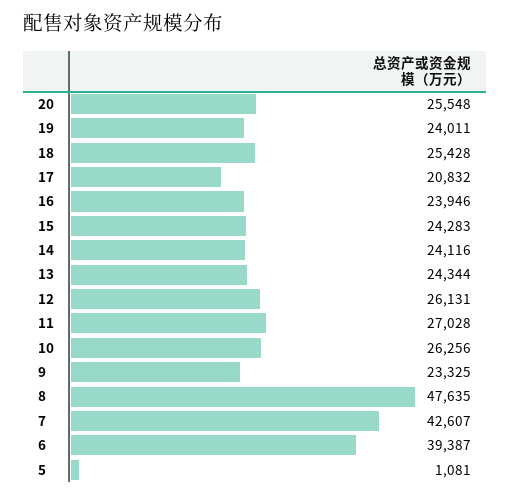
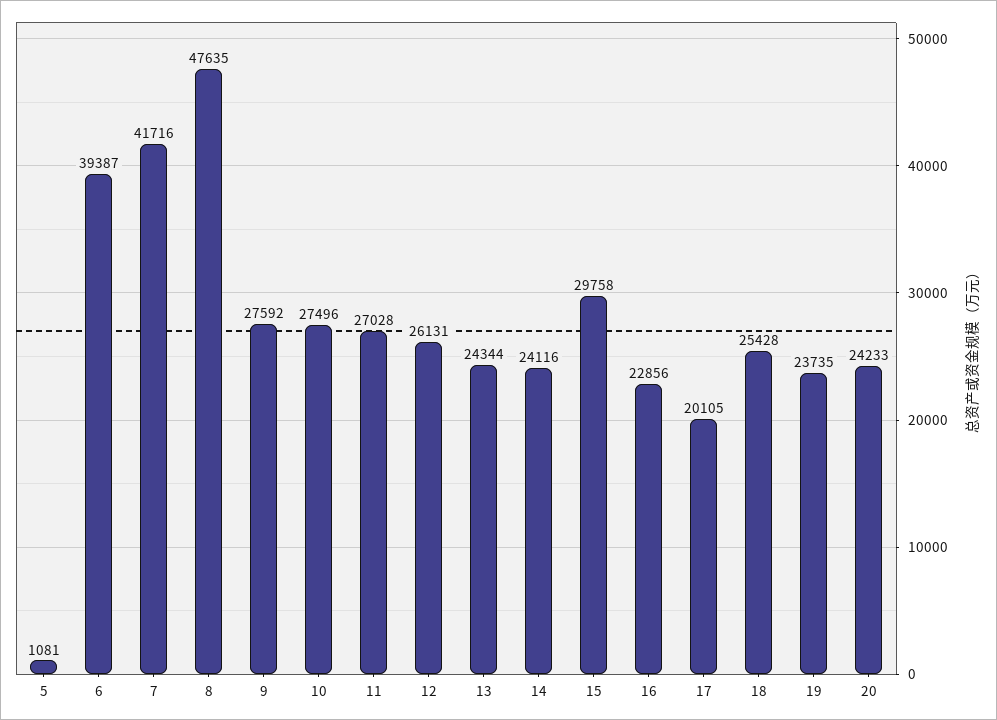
20: 25548 -> 24233
19: 24011 -> 23735
17: 20832 -> 20105
16: 23946 -> 22856
15: 24283 -> 29758
10: 26256 -> 27496
9: 23325 -> 27592
7: 42607 -> 41716

